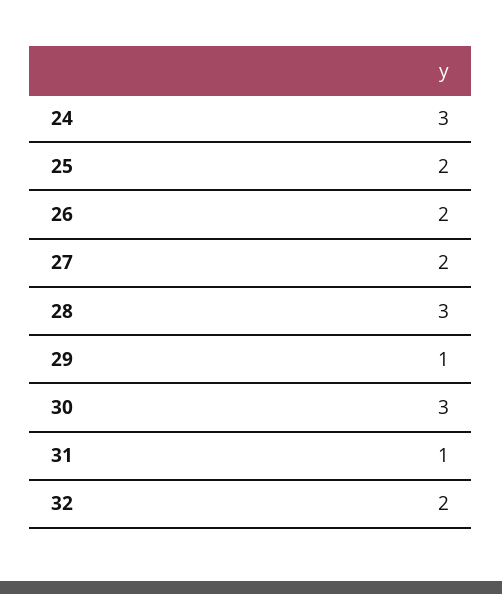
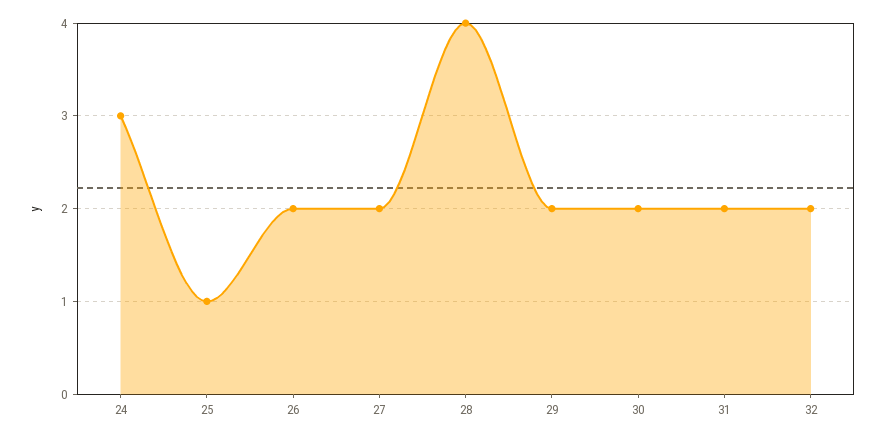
25: 2 -> 1
28: 3 -> 4
29: 1 -> 2
30: 3 -> 2
31: 1 -> 2

